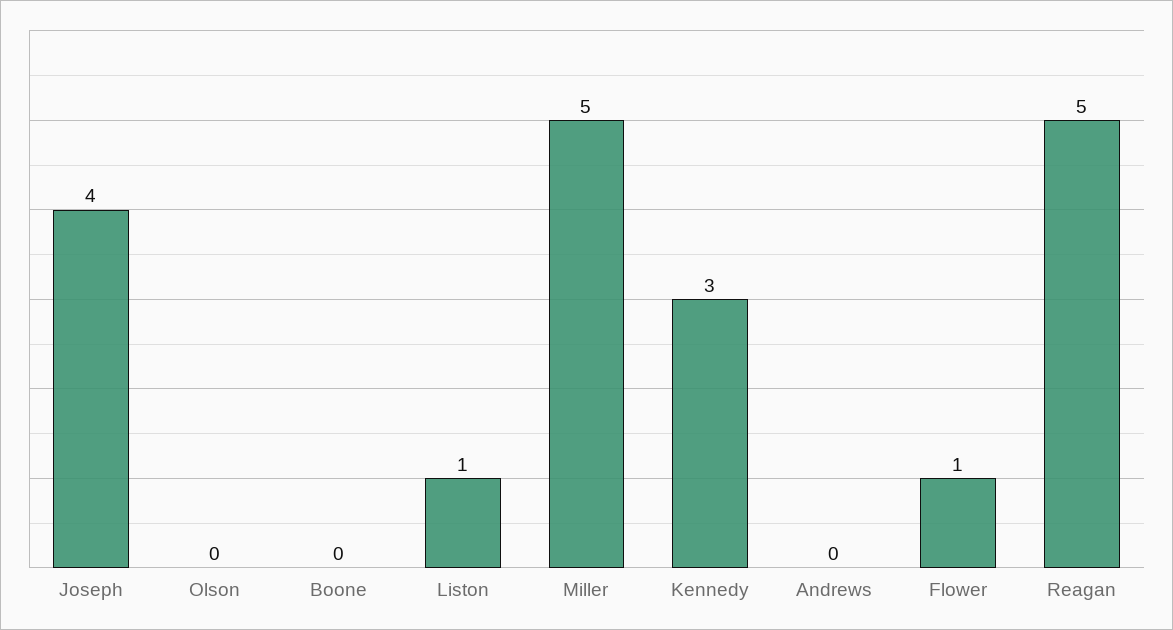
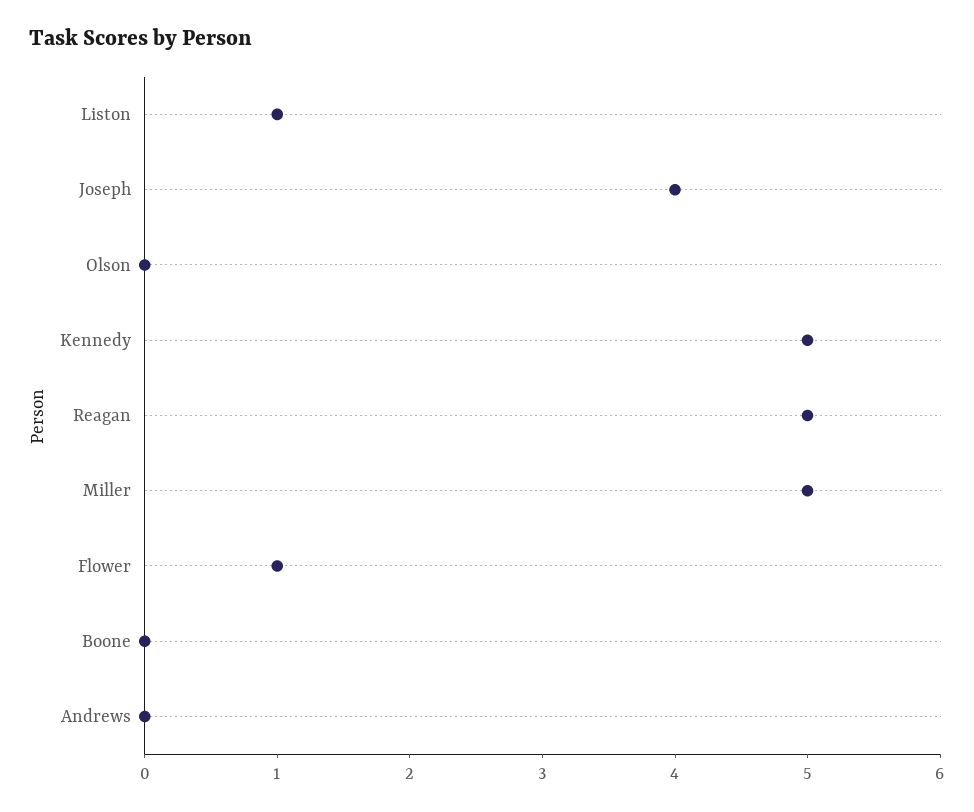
Kennedy: 3 -> 5

